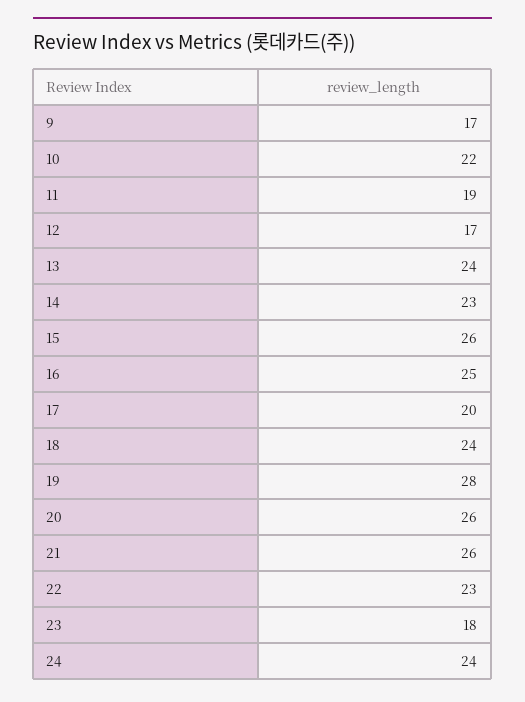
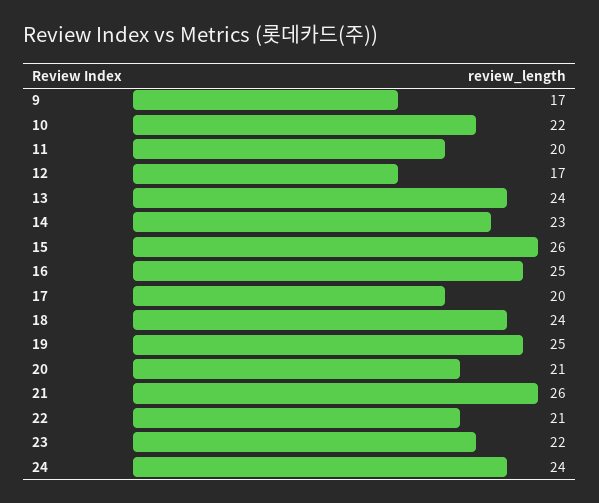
11: 19 -> 20
19: 28 -> 25
20: 26 -> 21
22: 23 -> 21
23: 18 -> 22

